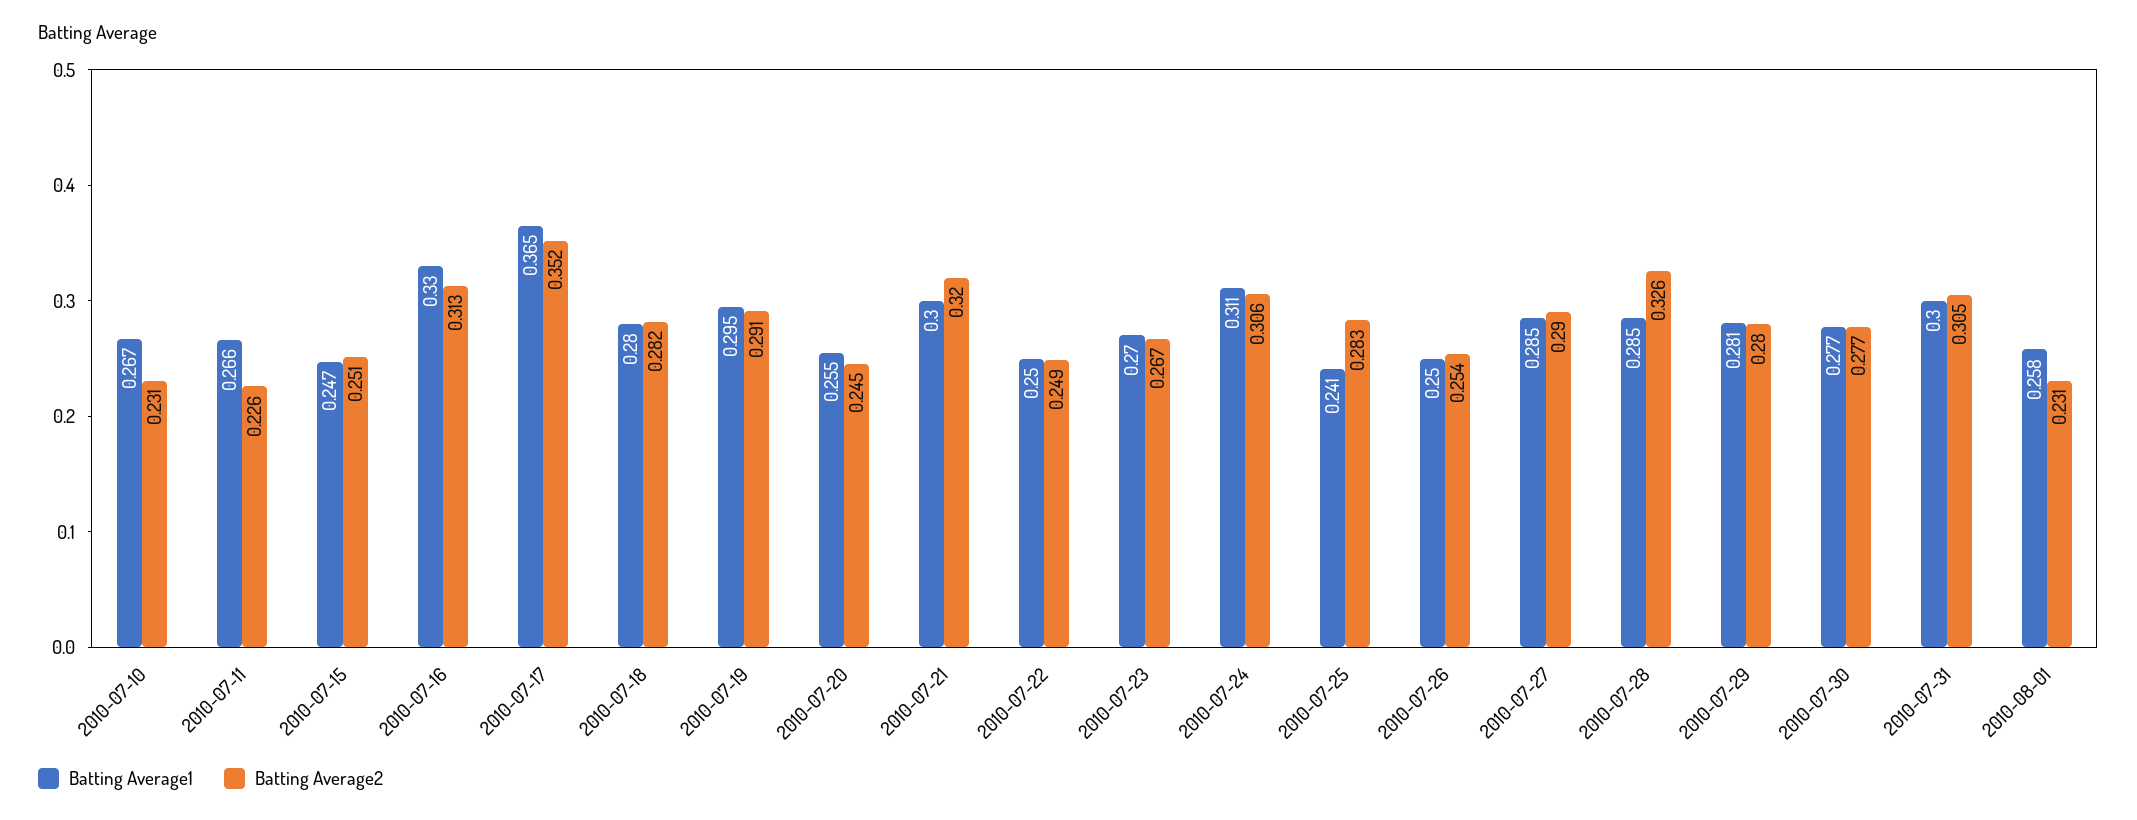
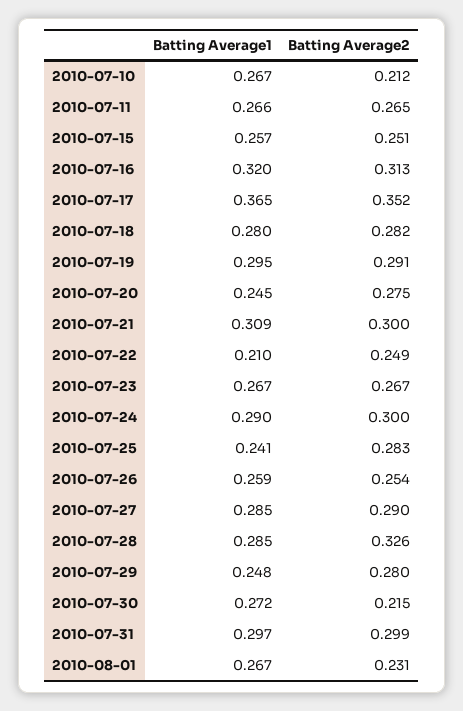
Batting Average2, 2010-07-10: 0.231 -> 0.212
Batting Average2, 2010-07-11: 0.226 -> 0.265
Batting Average1, 2010-07-15: 0.247 -> 0.257
Batting Average1, 2010-07-16: 0.33 -> 0.32
Batting Average1, 2010-07-20: 0.255 -> 0.245
Batting Average2, 2010-07-20: 0.245 -> 0.275
Batting Average1, 2010-07-21: 0.3 -> 0.309
Batting Average2, 2010-07-21: 0.32 -> 0.3
Batting Average1, 2010-07-22: 0.25 -> 0.21
Batting Average1, 2010-07-23: 0.27 -> 0.267
Batting Average1, 2010-07-24: 0.311 -> 0.29
Batting Average2, 2010-07-24: 0.306 -> 0.3
Batting Average1, 2010-07-26: 0.25 -> 0.259
Batting Average1, 2010-07-29: 0.281 -> 0.248
Batting Average1, 2010-07-30: 0.277 -> 0.272
Batting Average2, 2010-07-30: 0.277 -> 0.215
Batting Average1, 2010-07-31: 0.3 -> 0.297
Batting Average2, 2010-07-31: 0.305 -> 0.299
Batting Average1, 2010-08-01: 0.258 -> 0.267

